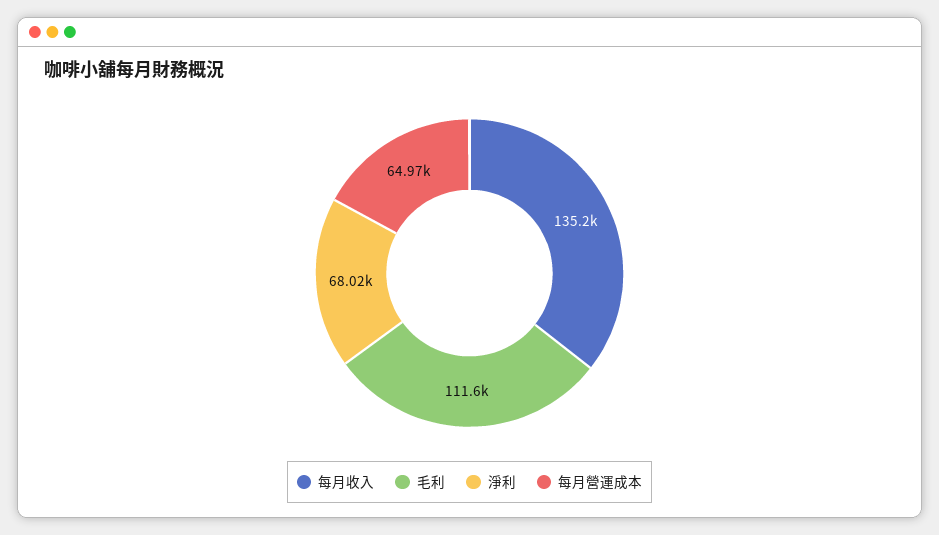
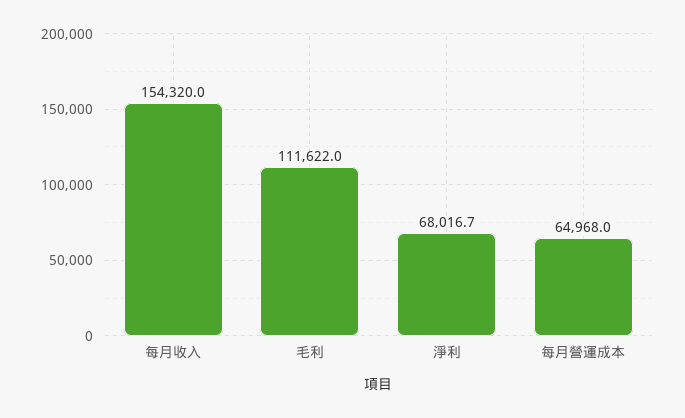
每月收入: 135200 -> 154320

